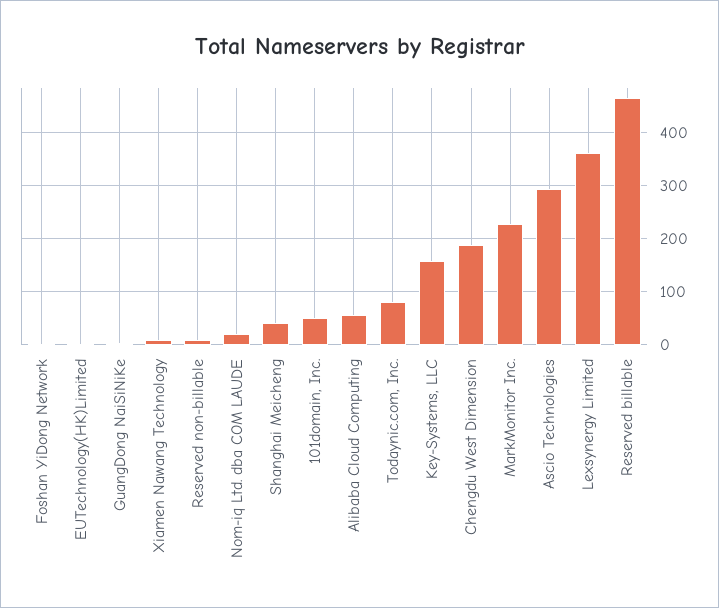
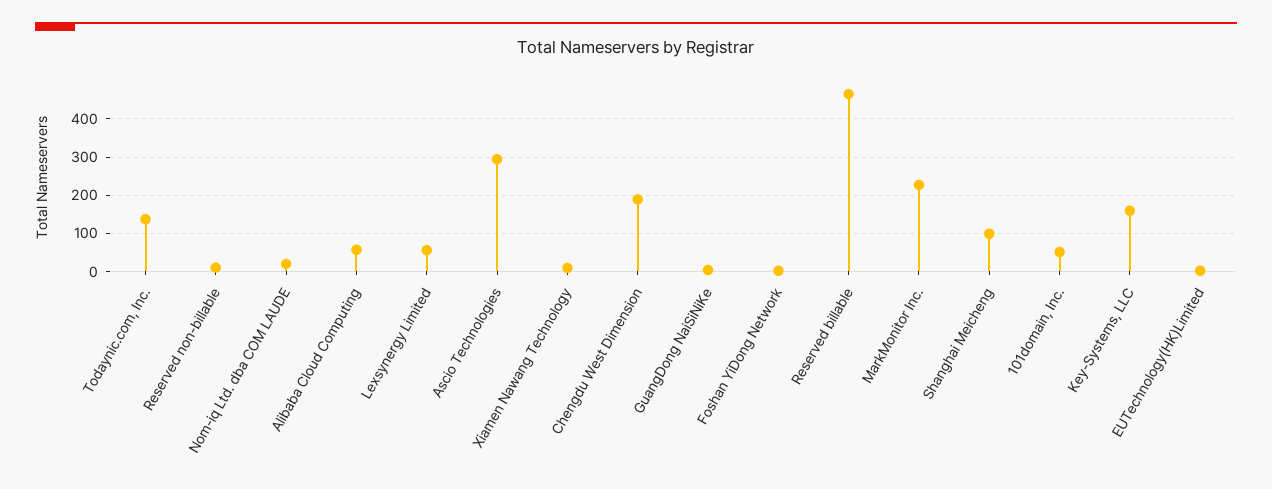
Shanghai Meicheng: 40 -> 100
Todaynic.com, Inc.: 80 -> 140
Lexsynergy Limited: 360 -> 60

